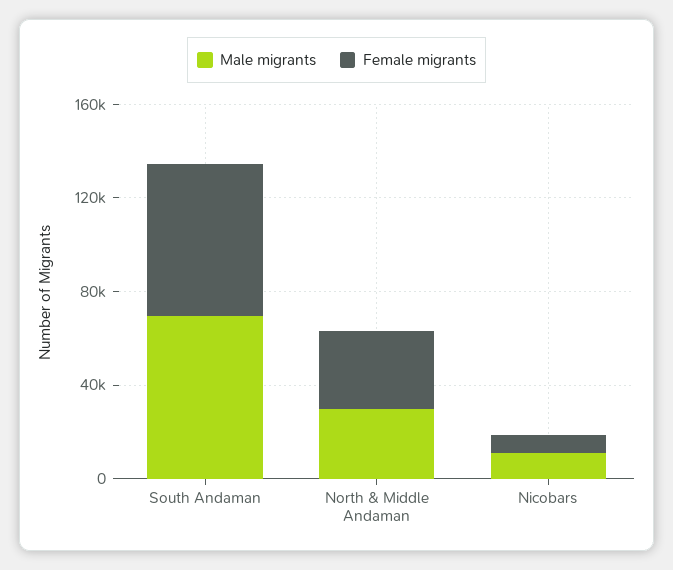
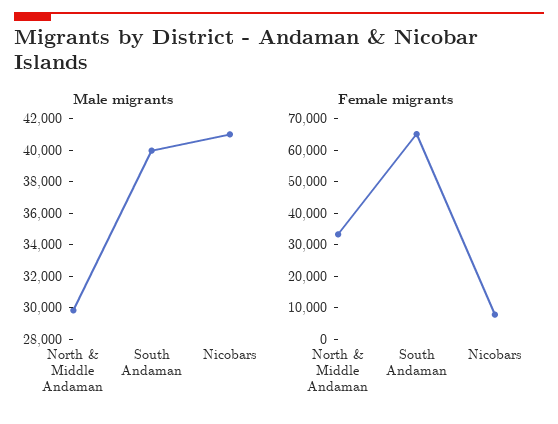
Male migrants, South Andaman: 70000 -> 40000
Male migrants, Nicobars: 10000 -> 41000

